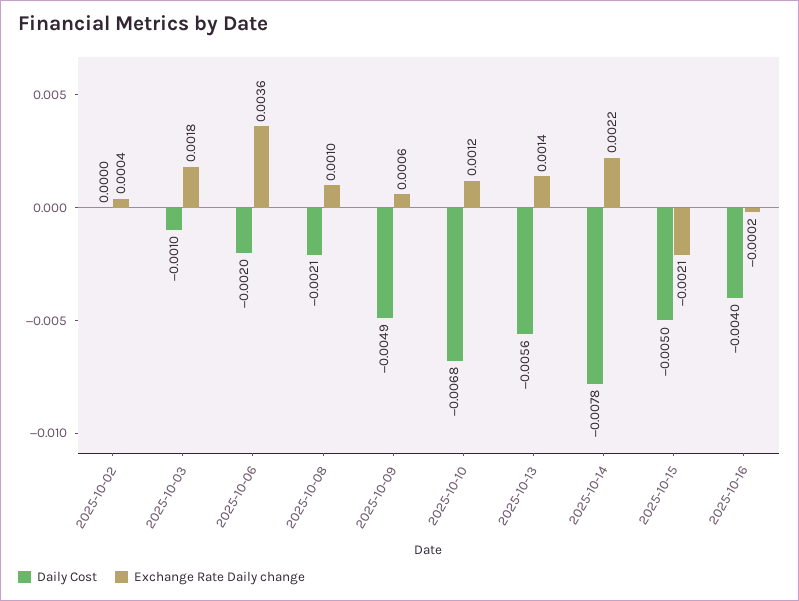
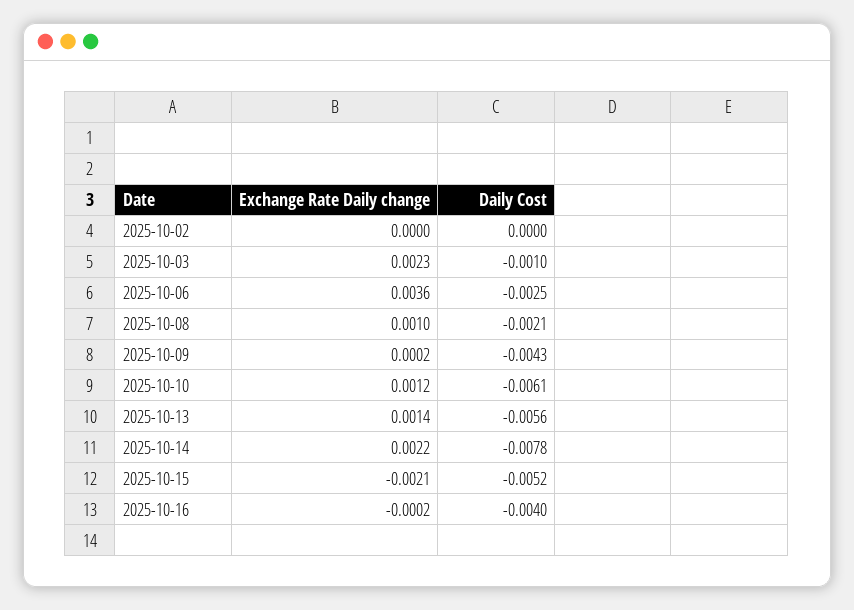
Exchange Rate Daily change, 2025-10-02: 0.0004 -> 0
Exchange Rate Daily change, 2025-10-03: 0.0018 -> 0.0023
Daily Cost, 2025-10-06: -0.002 -> -0.0025
Daily Cost, 2025-10-09: -0.0049 -> -0.0043
Exchange Rate Daily change, 2025-10-09: 0.0006 -> 0.0002
Daily Cost, 2025-10-10: -0.0068 -> -0.0061
Daily Cost, 2025-10-15: -0.005 -> -0.0052

